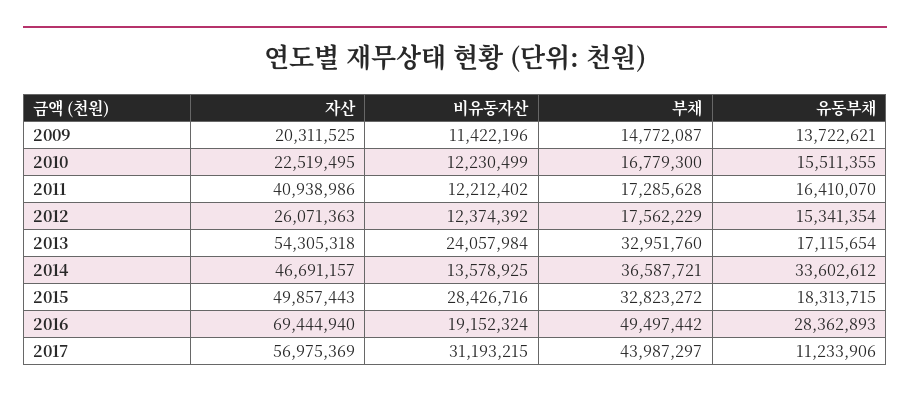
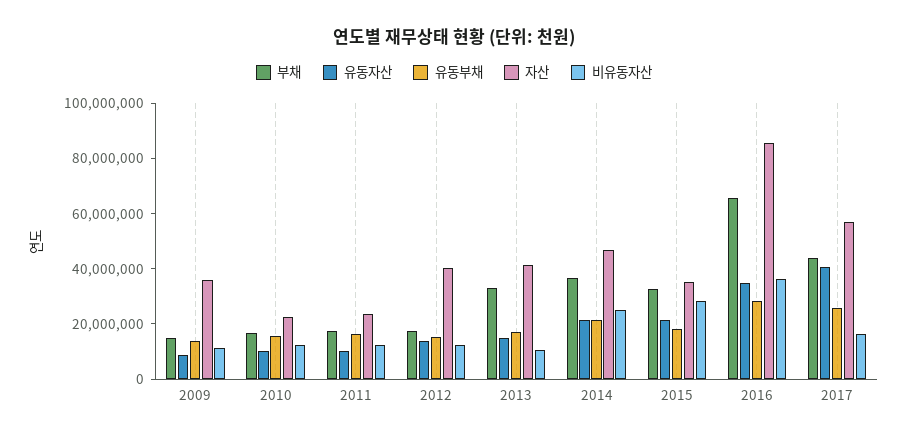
자산, 2009: 20311525 -> 35000000
자산, 2011: 40938986 -> 25000000
자산, 2012: 26071363 -> 40000000
자산, 2013: 54305318 -> 40000000
비유동자산, 2013: 24057984 -> 10000000
비유동자산, 2014: 13578925 -> 25000000
유동부채, 2014: 33602612 -> 20000000
자산, 2015: 49857443 -> 35000000
자산, 2016: 69444940 -> 85000000
비유동자산, 2016: 19152324 -> 35000000
부채, 2016: 49497442 -> 65000000
비유동자산, 2017: 31193215 -> 15000000
유동부채, 2017: 11233906 -> 25000000
유동자산, 2009: none -> 10000000
유동자산, 2010: none -> 10000000
유동자산, 2011: none -> 10000000
유동자산, 2012: none -> 15000000
유동자산, 2013: none -> 15000000
유동자산, 2014: none -> 20000000
유동자산, 2015: none -> 20000000
유동자산, 2016: none -> 35000000
유동자산, 2017: none -> 40000000

